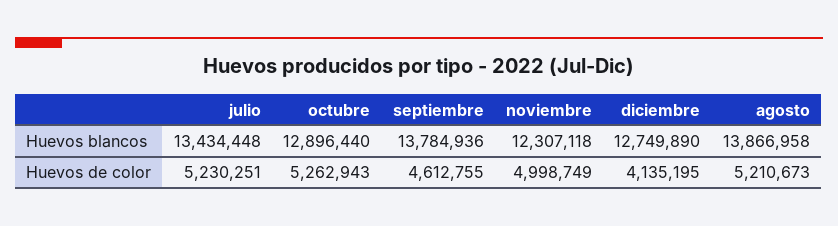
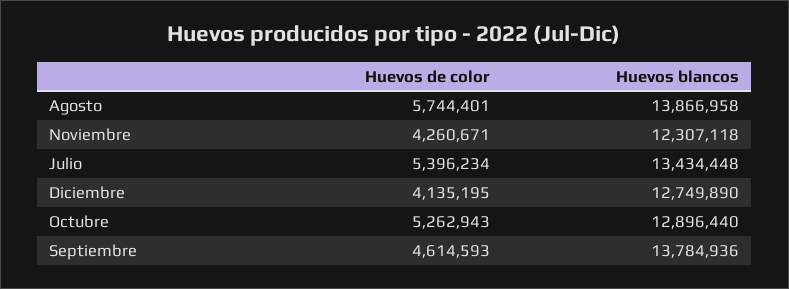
julio, Huevos de color: 5230251 -> 5396234
septiembre, Huevos de color: 4612755 -> 4614593
noviembre, Huevos de color: 4998749 -> 4260671
agosto, Huevos de color: 5210673 -> 5744401

